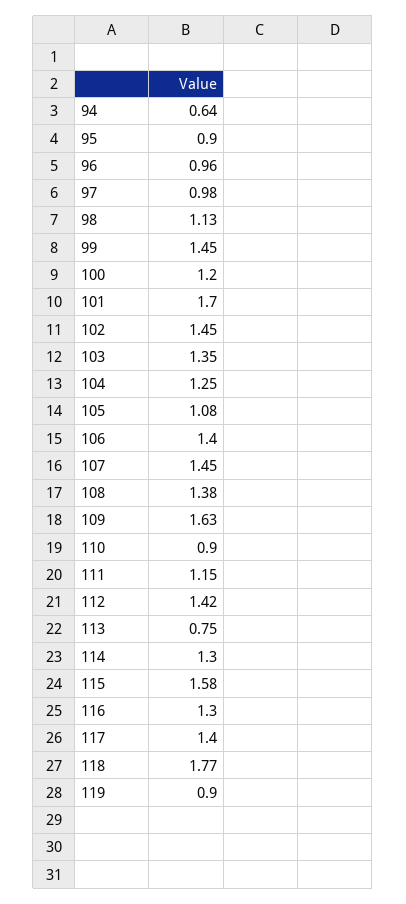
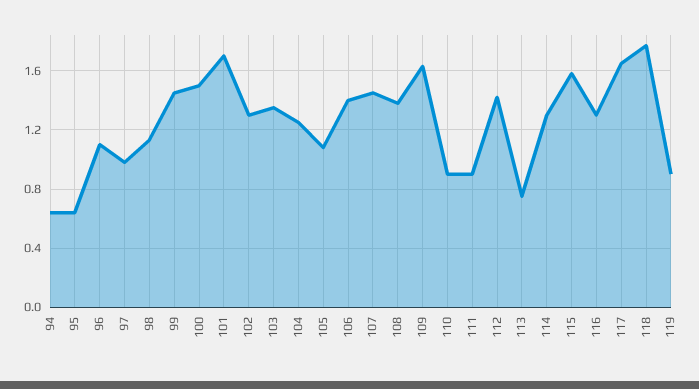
95: 0.9 -> 0.65
96: 0.96 -> 1.1
100: 1.2 -> 1.5
102: 1.45 -> 1.3
111: 1.15 -> 0.9
117: 1.4 -> 1.65

